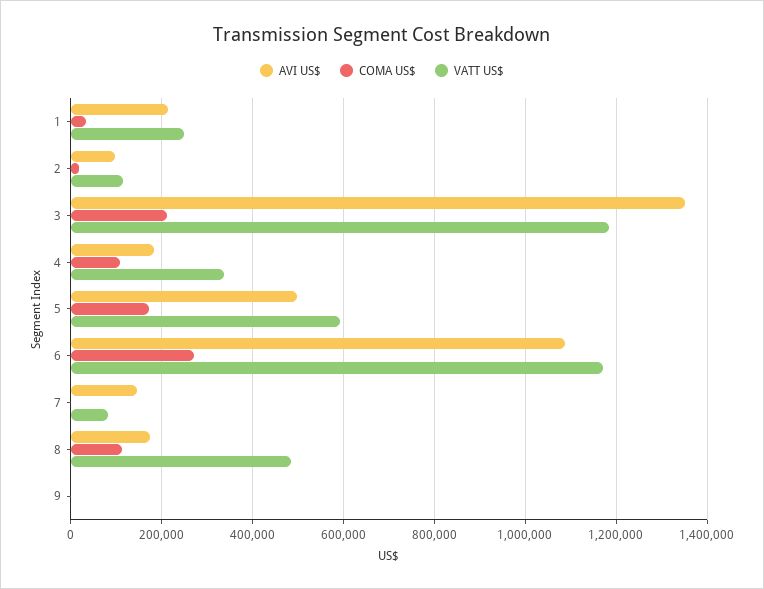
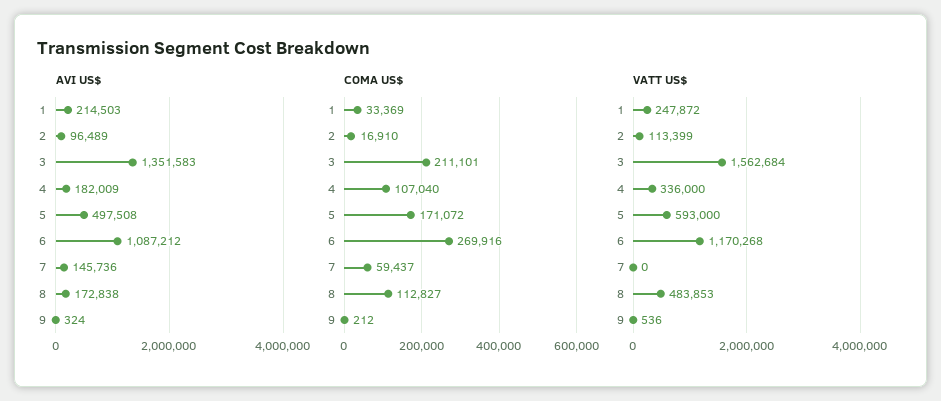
VATT US$, 3: 1180000 -> 1562684
COMA US$, 7: 0 -> 59437
VATT US$, 7: 80000 -> 0

